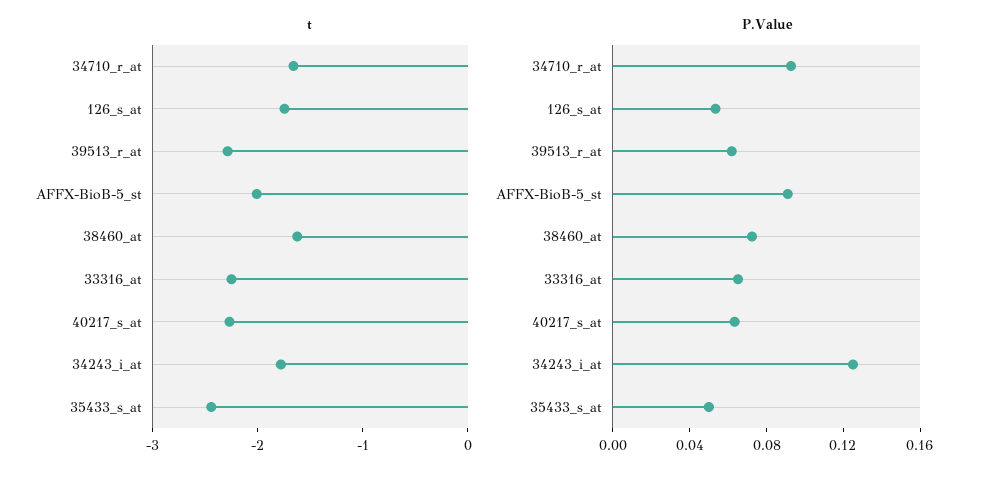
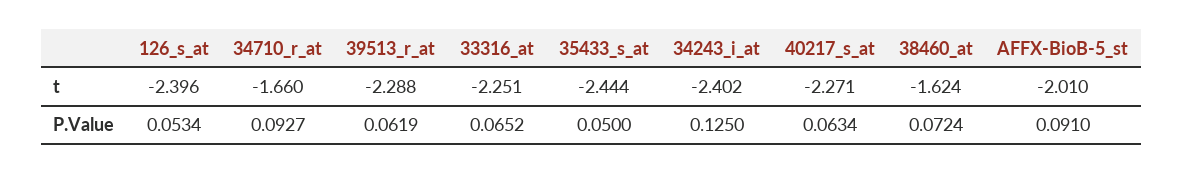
t, 126_s_at: -1.8 -> -2.396
t, 34243_i_at: -1.8 -> -2.402

